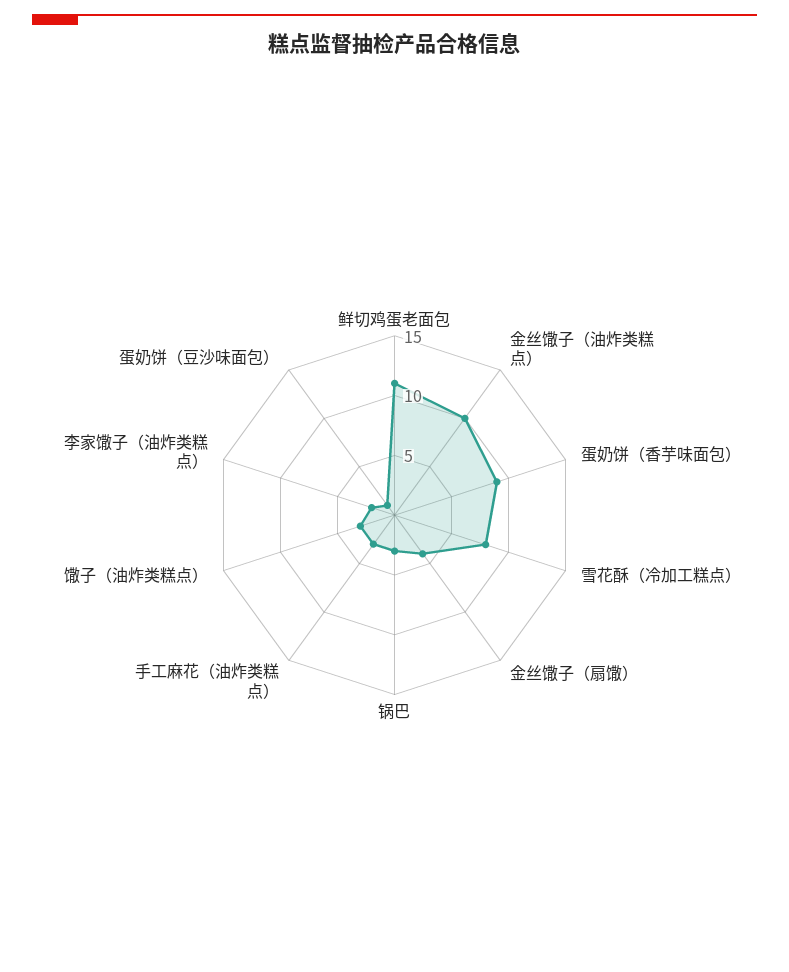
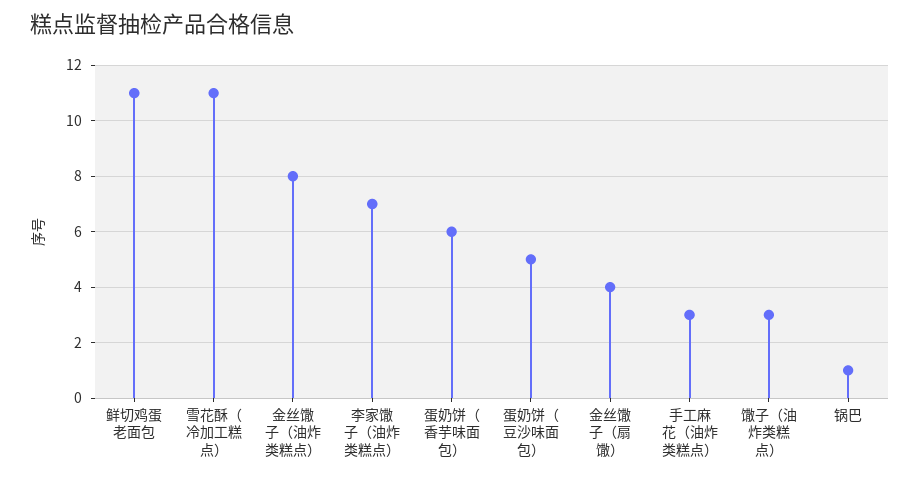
金丝馓子（油炸类糕点）: 10 -> 8
蛋奶饼（香芋味面包）: 9 -> 6
雪花酥（冷加工糕点）: 8 -> 11
锅巴: 3 -> 1
李家馓子（油炸类糕点）: 2 -> 7
蛋奶饼（豆沙味面包）: 1 -> 5

